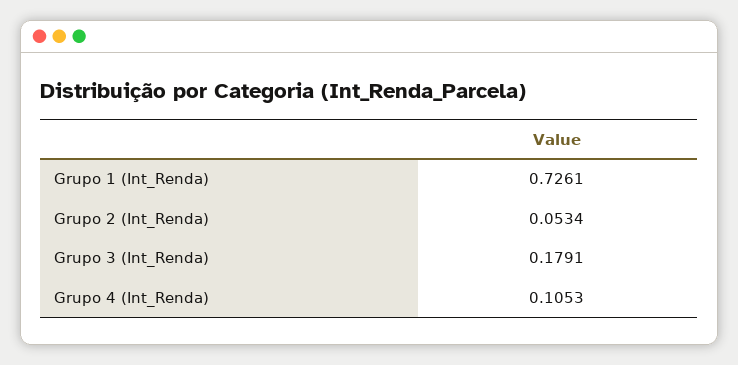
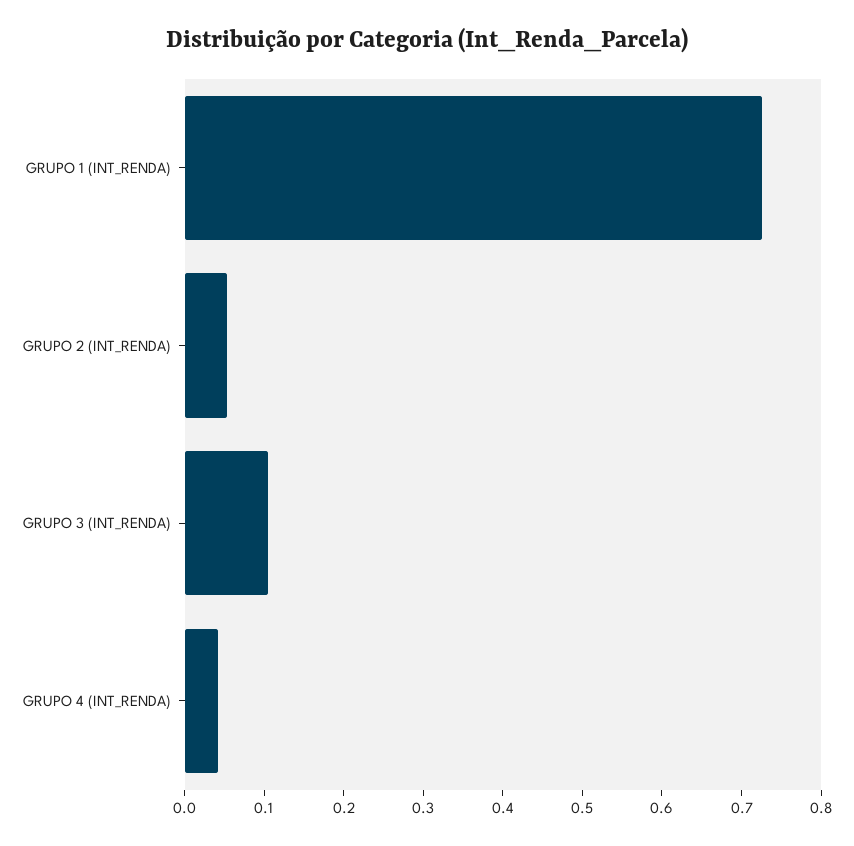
Grupo 3 (Int_Renda): 0.1791 -> 0.1
Grupo 4 (Int_Renda): 0.1053 -> 0.04

